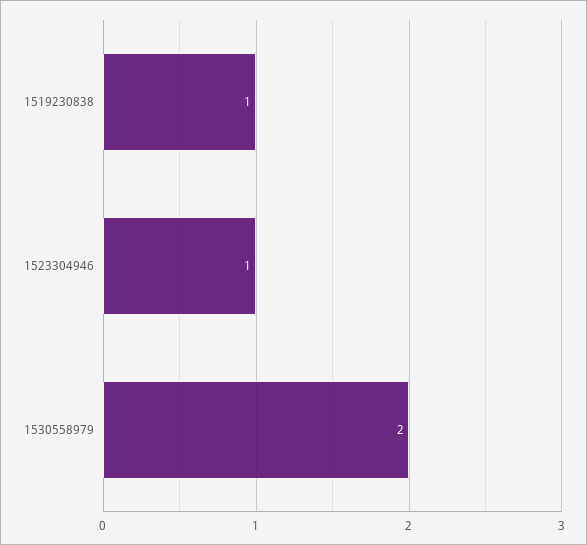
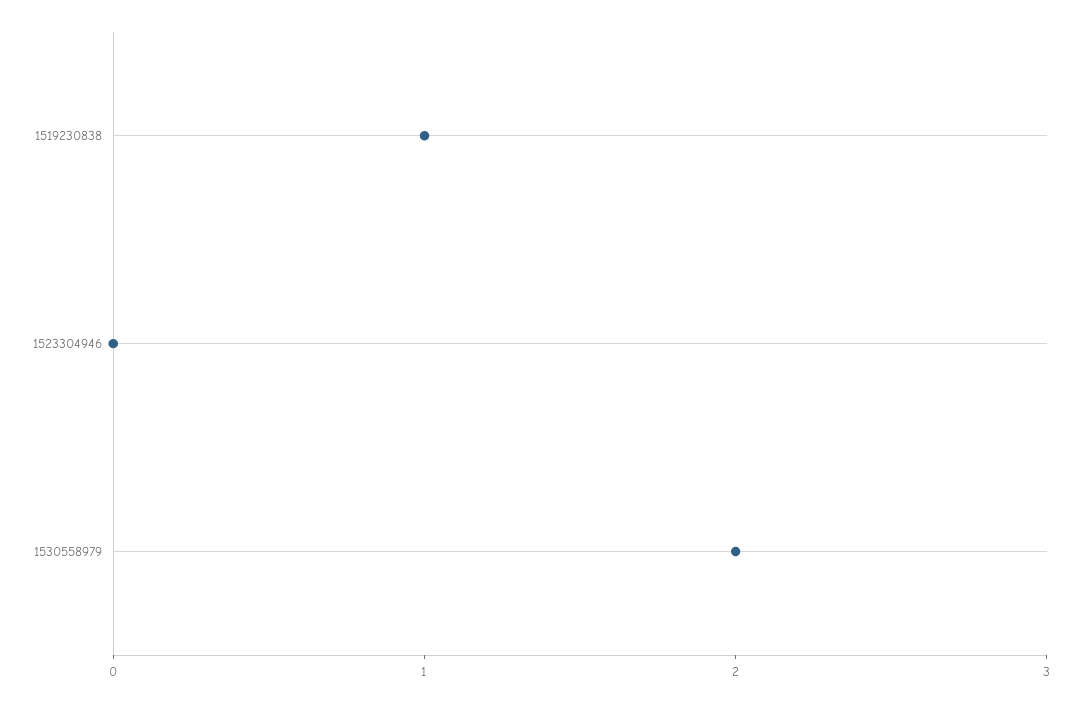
1523304946: 1 -> 0

